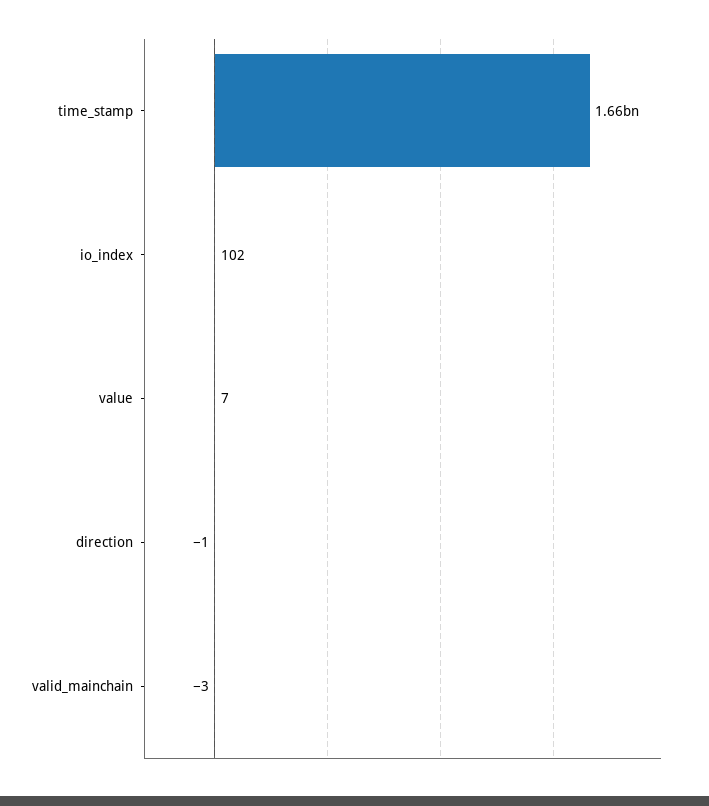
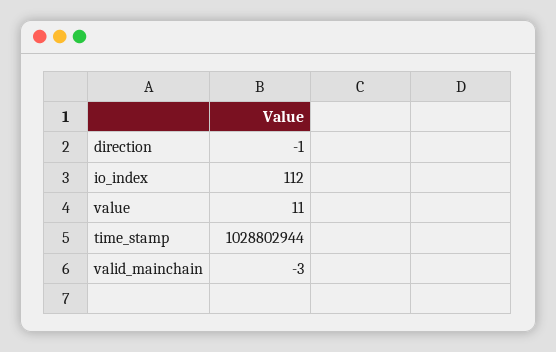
time_stamp: 1660000000 -> 1028802944
io_index: 102 -> 112
value: 7 -> 11

